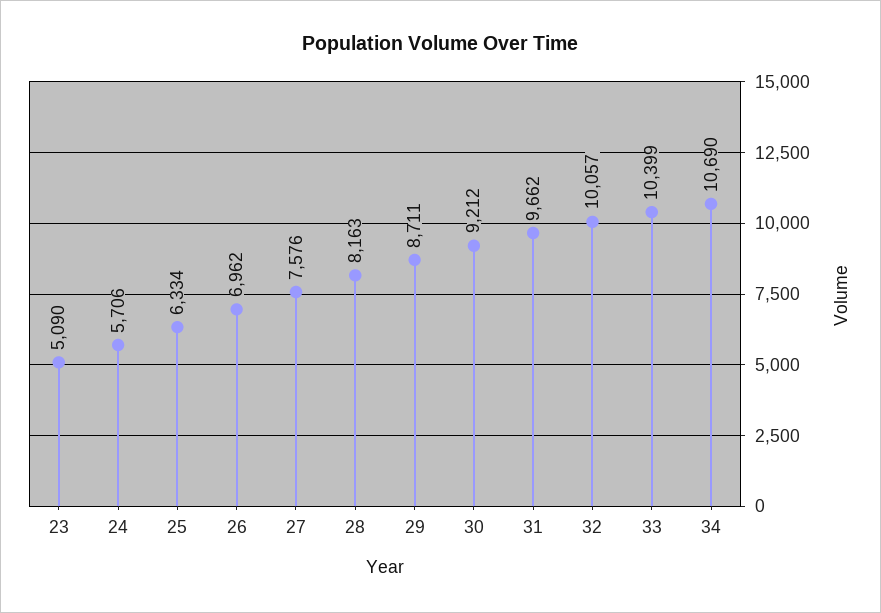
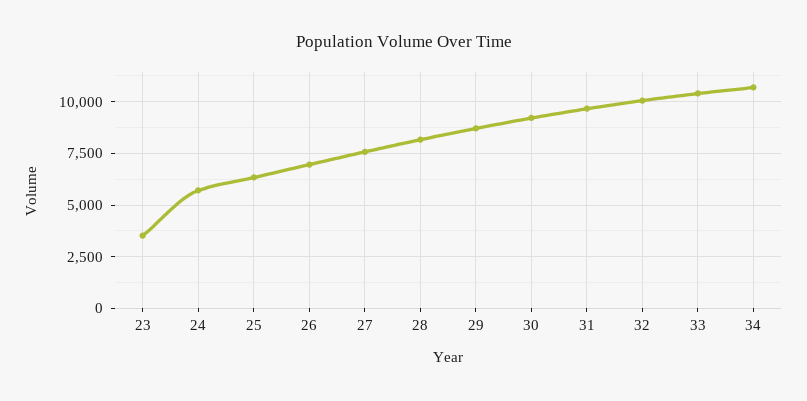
23: 5090 -> 3500

